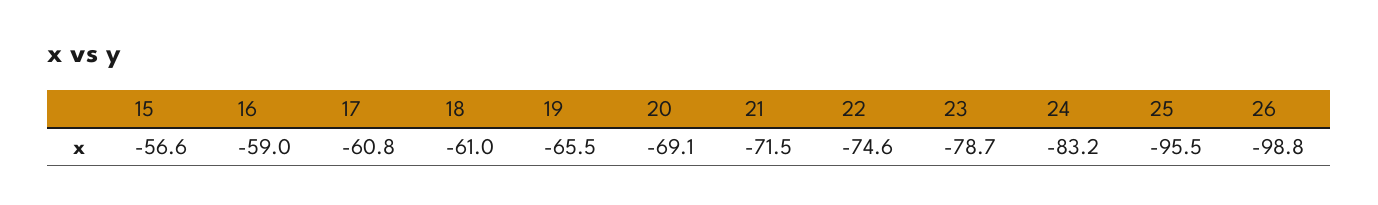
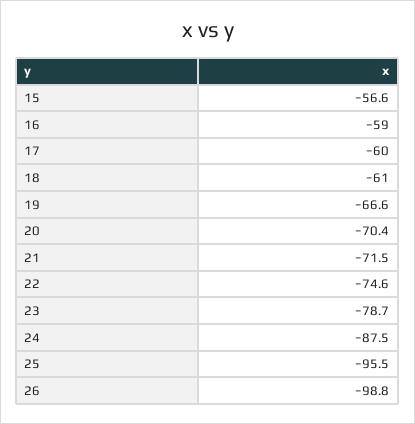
17: -60.8 -> -60
19: -65.5 -> -66.6
20: -69.1 -> -70.4
24: -83.2 -> -87.5

